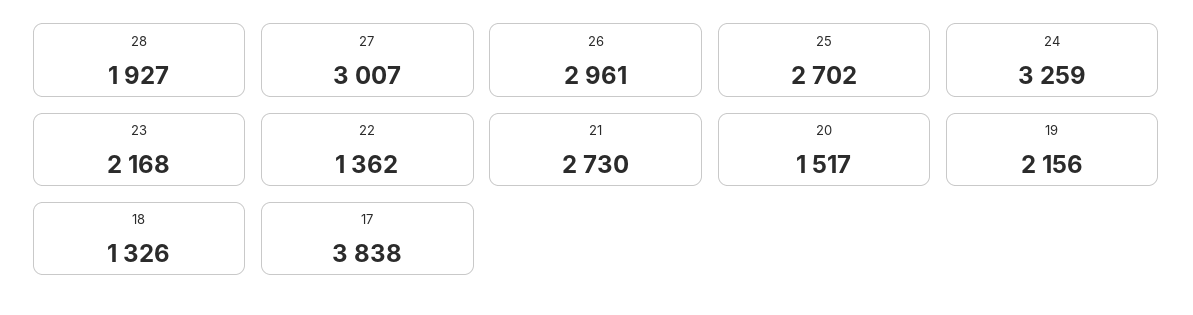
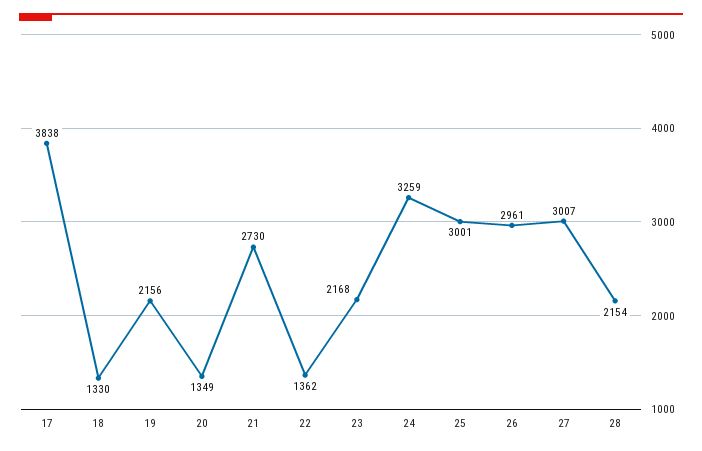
28: 1927 -> 2154
25: 2702 -> 3001
20: 1517 -> 1349
18: 1326 -> 1330

